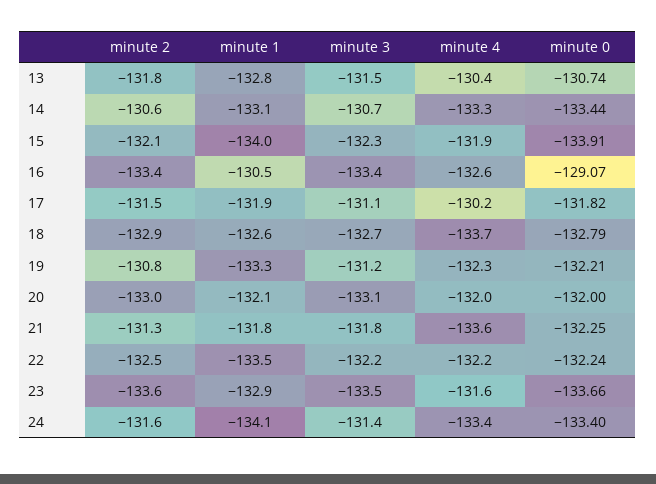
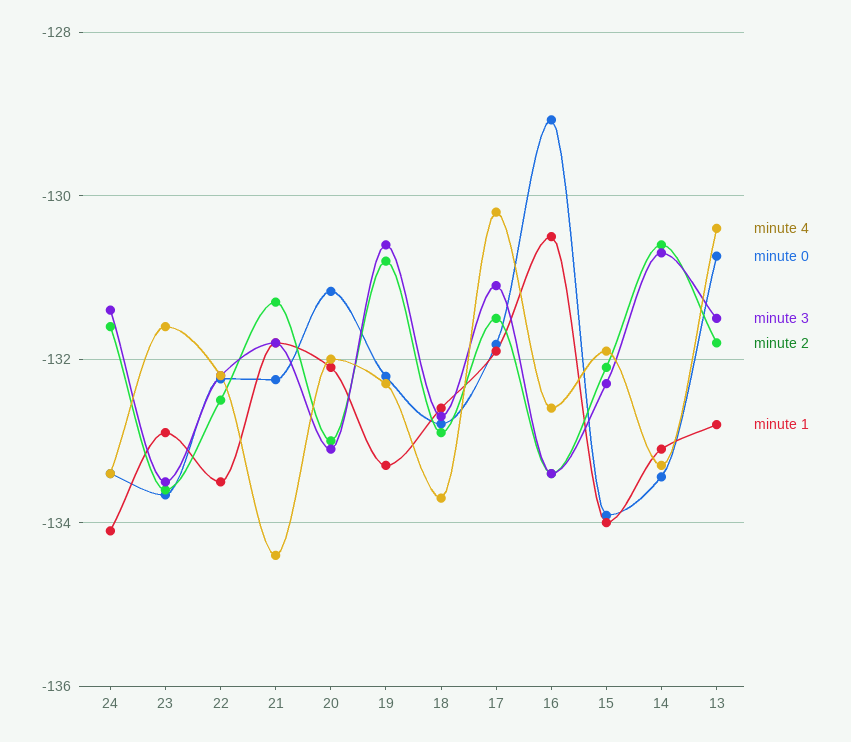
minute 3, 19: -131.2 -> -130.6
minute 0, 20: -132 -> -131.2
minute 4, 21: -133.6 -> -134.4

